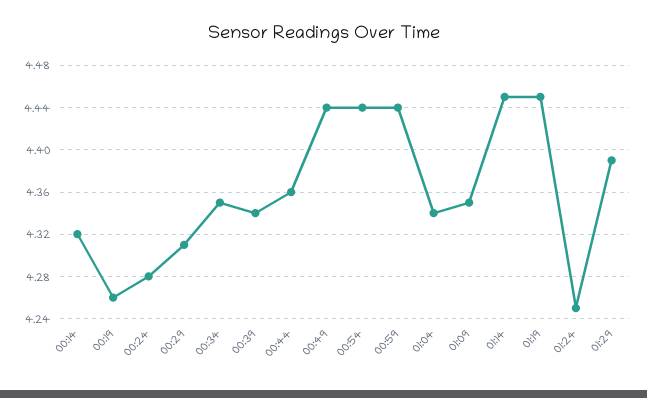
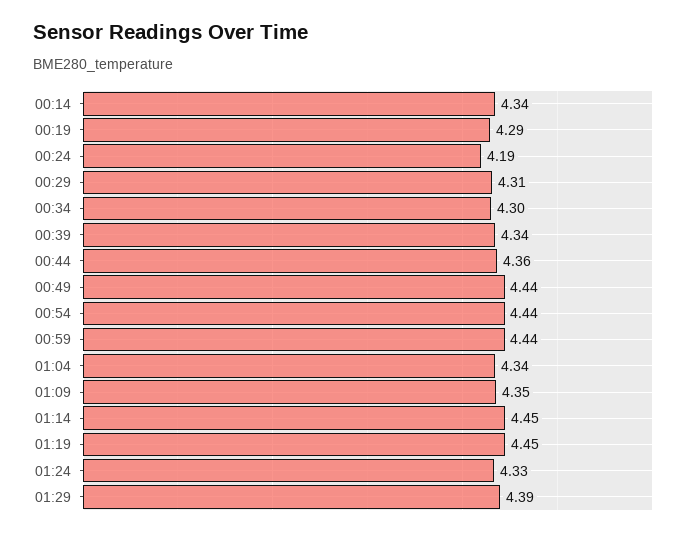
00:14: 4.32 -> 4.34
00:19: 4.26 -> 4.29
00:24: 4.28 -> 4.19
00:34: 4.35 -> 4.3
01:24: 4.25 -> 4.33

